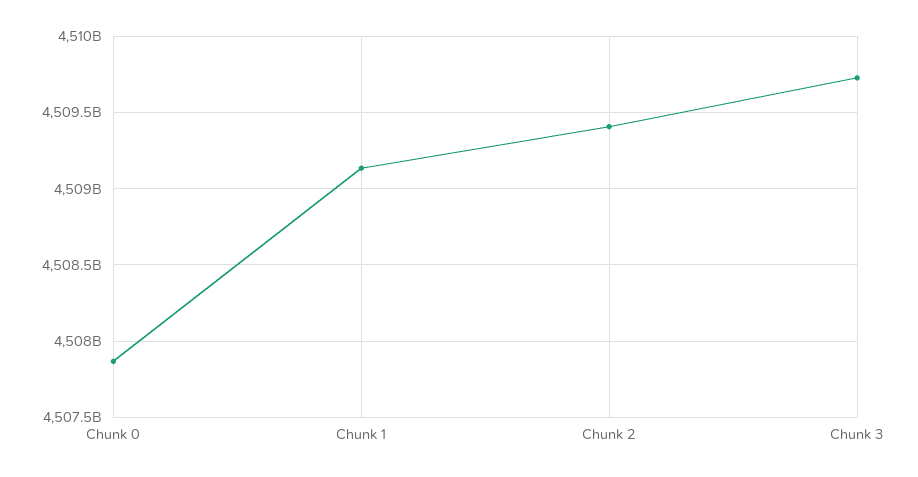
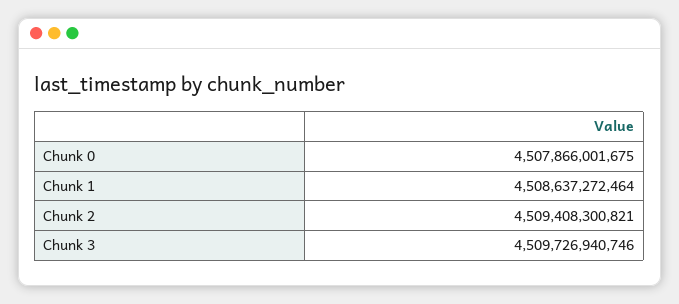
Chunk 1: 4509150000000 -> 4508637272464

